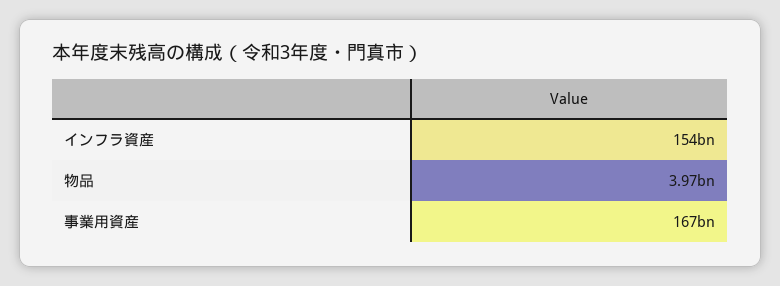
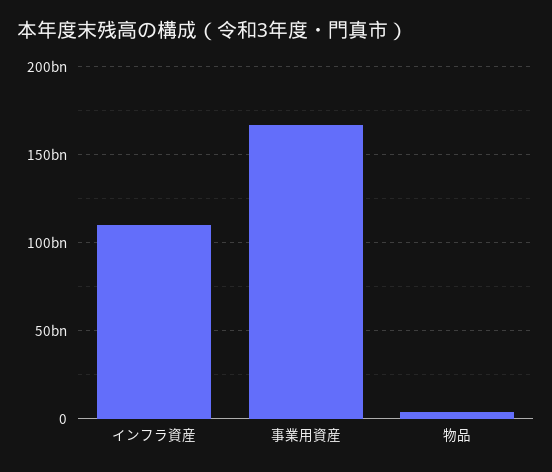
インフラ資産: 154000000000 -> 110000000000

